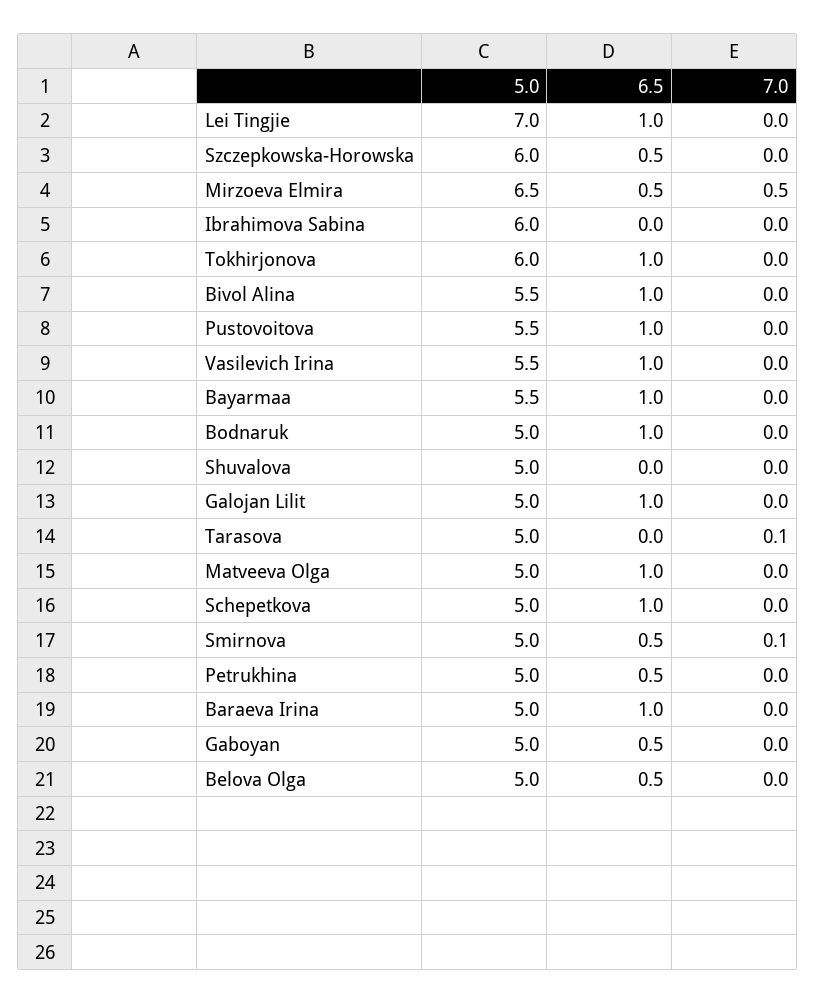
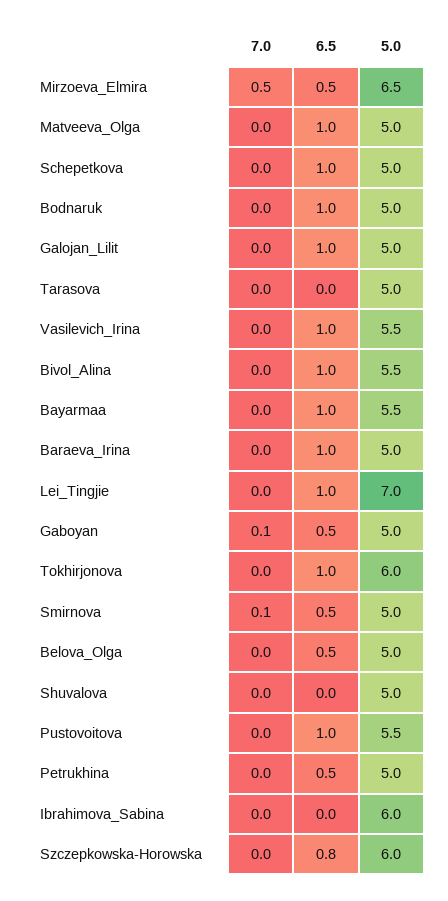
6.5, Szczepkowska-Horowska: 0.5 -> 0.8
7.0, Tarasova: 0.1 -> 0
7.0, Gaboyan: 0 -> 0.1

